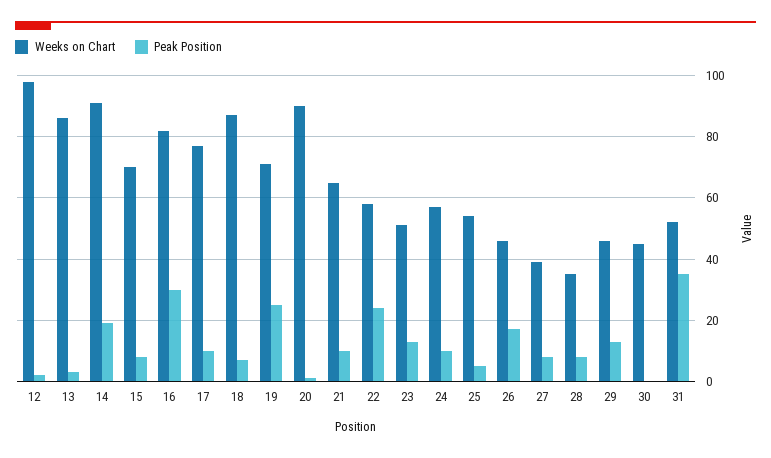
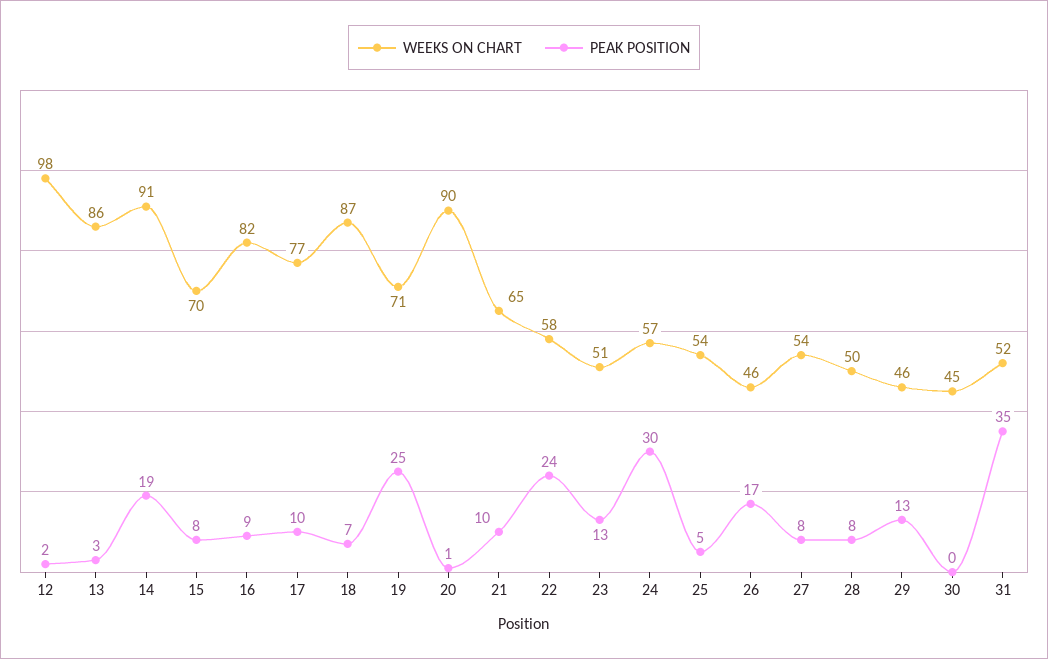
Peak Position, 16: 30 -> 9
Peak Position, 24: 10 -> 30
Weeks on Chart, 27: 40 -> 54
Weeks on Chart, 28: 35 -> 50

